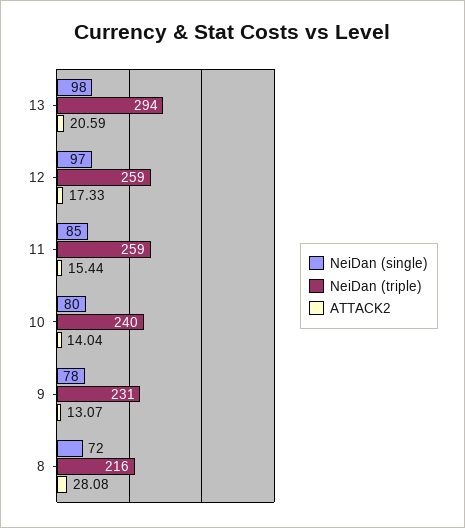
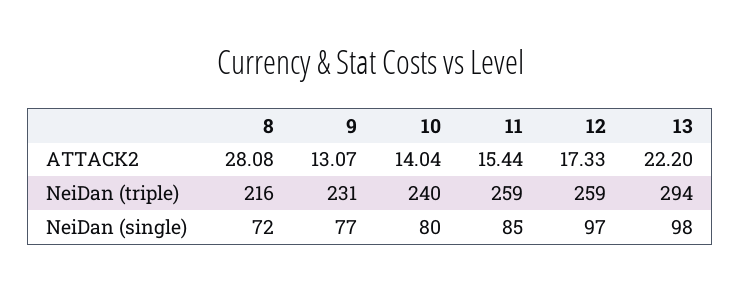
ATTACK2, 13: 20.59 -> 22.2
NeiDan (single), 9: 78 -> 77

